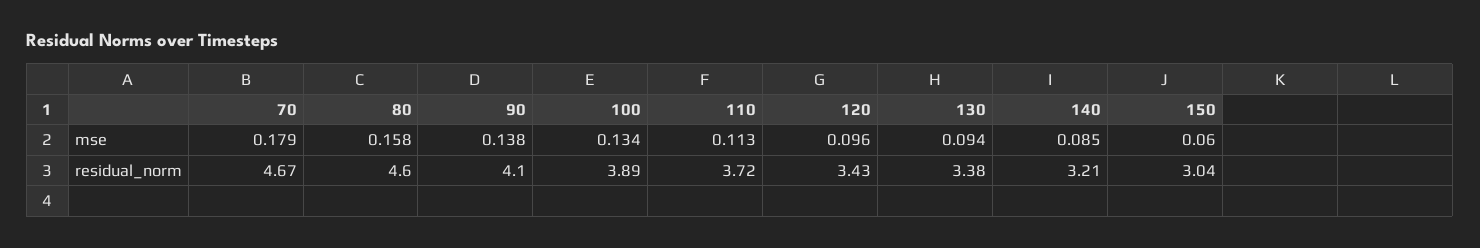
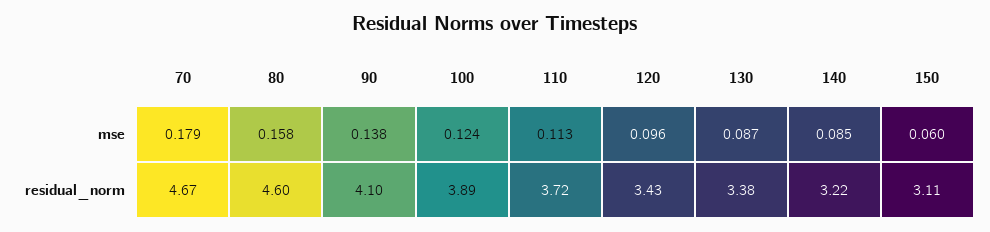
100, mse: 0.134 -> 0.124
130, mse: 0.094 -> 0.087
140, residual_norm: 3.21 -> 3.22
150, residual_norm: 3.04 -> 3.11

